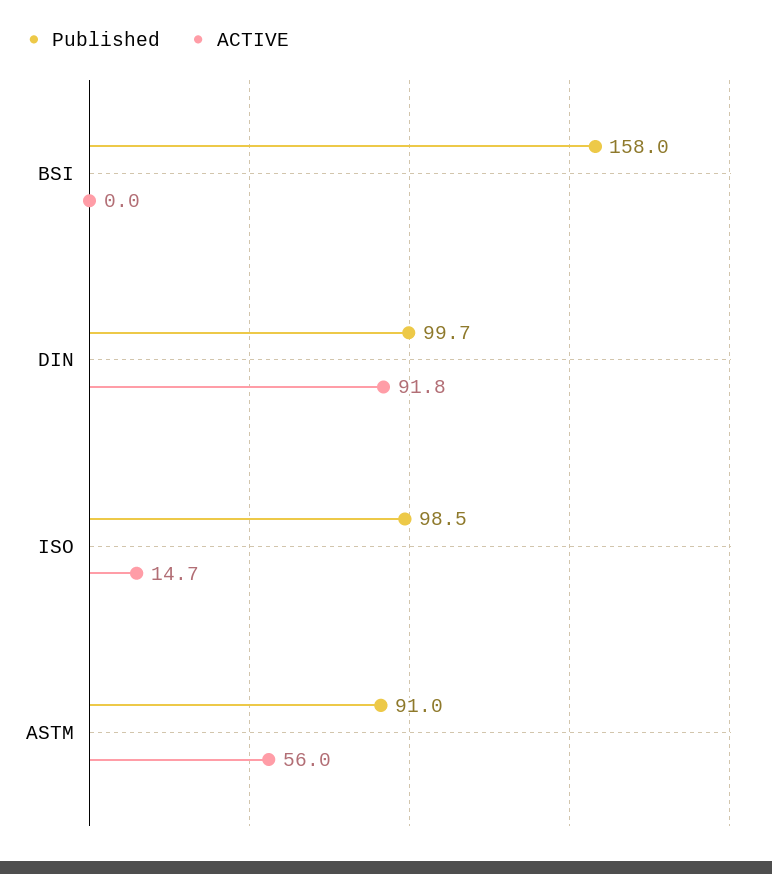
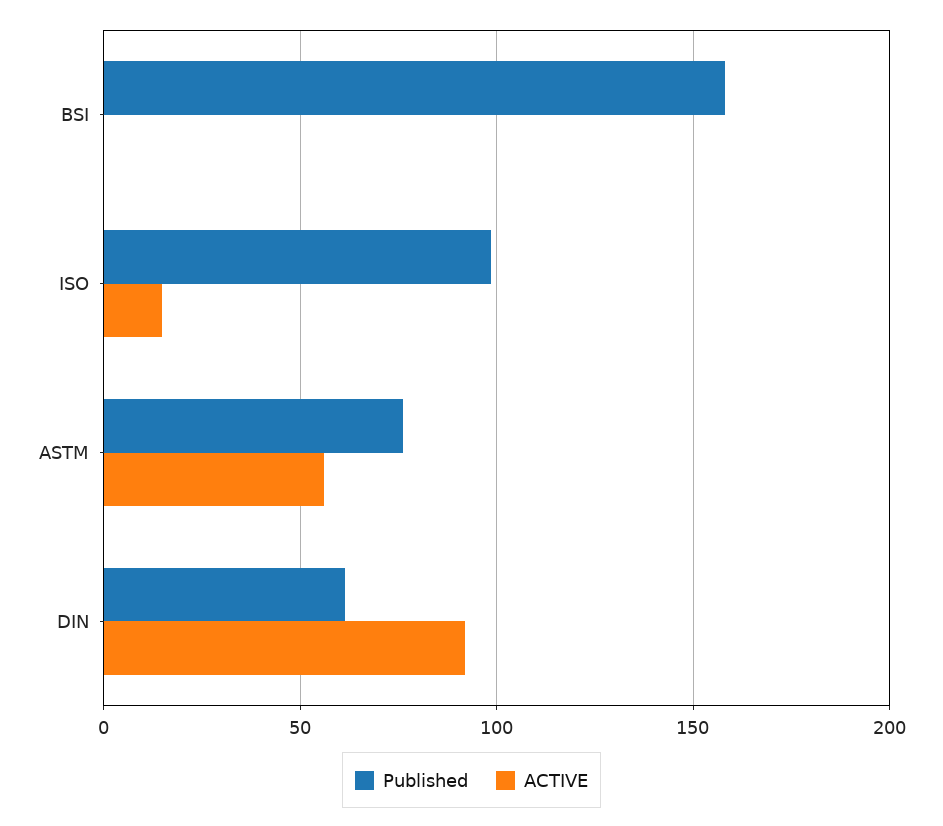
Published, DIN: 99.7 -> 60
Published, ASTM: 91 -> 75

